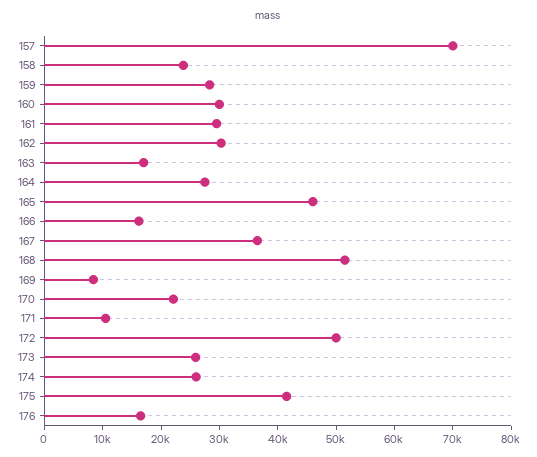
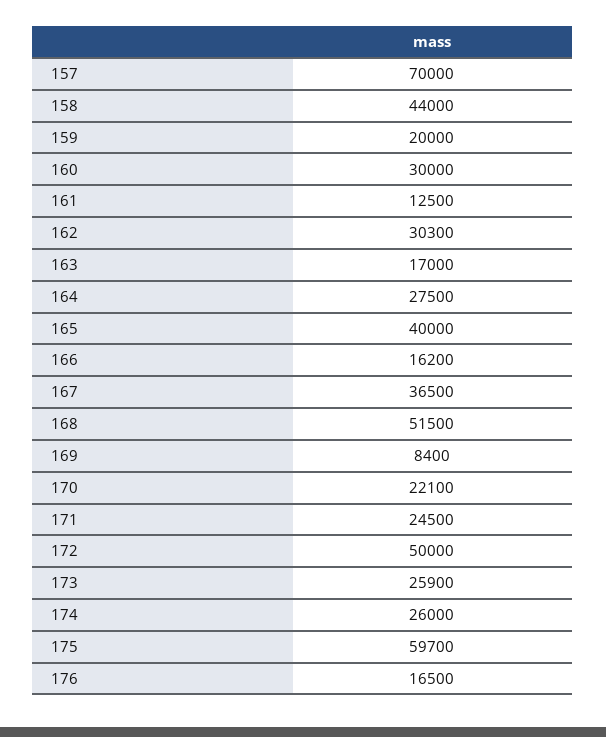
158: 24000 -> 44000
159: 28000 -> 20000
161: 30000 -> 12500
165: 46000 -> 40000
171: 10000 -> 24500
175: 42000 -> 59700

